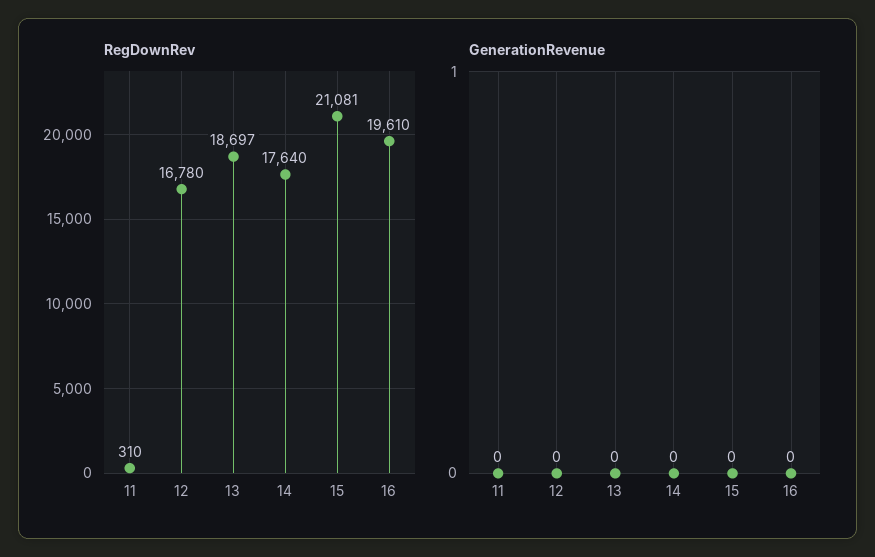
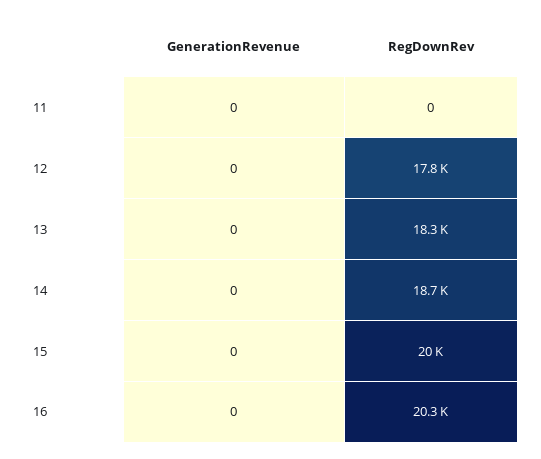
RegDownRev, 11: 310 -> 0
RegDownRev, 12: 16780 -> 17800
RegDownRev, 13: 18697 -> 18300
RegDownRev, 14: 17640 -> 18700
RegDownRev, 15: 21081 -> 20000
RegDownRev, 16: 19610 -> 20300

